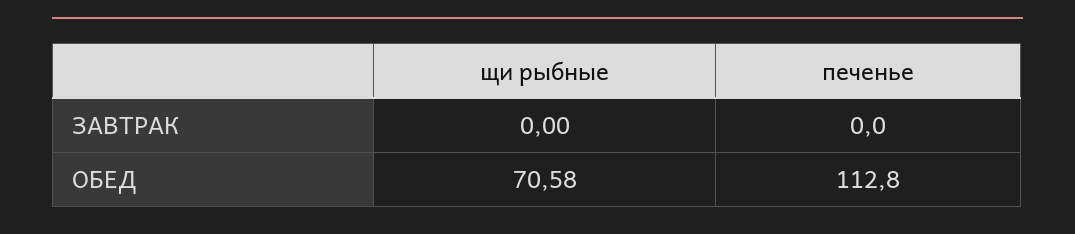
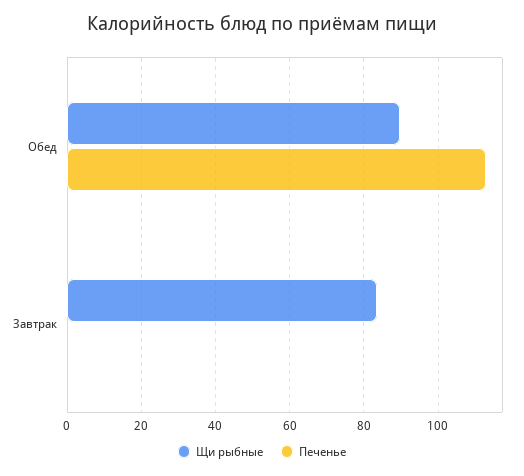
щи рыбные, ЗАВТРАК: 0 -> 84
щи рыбные, ОБЕД: 70.58 -> 90

